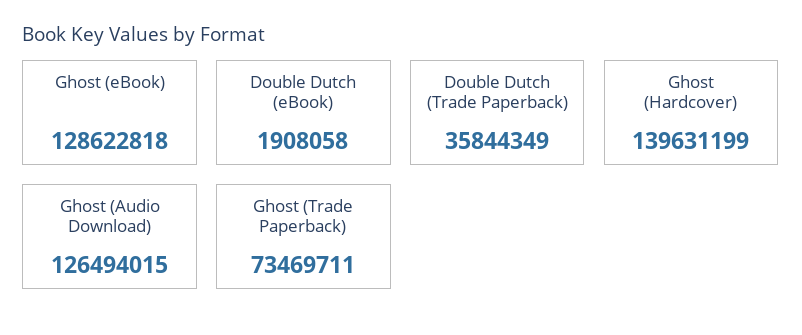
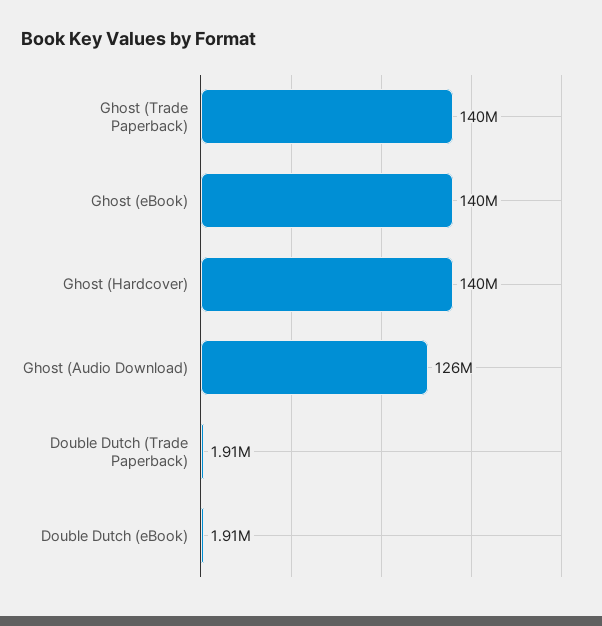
Ghost (eBook): 128622818 -> 140000000
Double Dutch (Trade Paperback): 35844349 -> 1910000
Ghost (Trade Paperback): 73469711 -> 140000000

